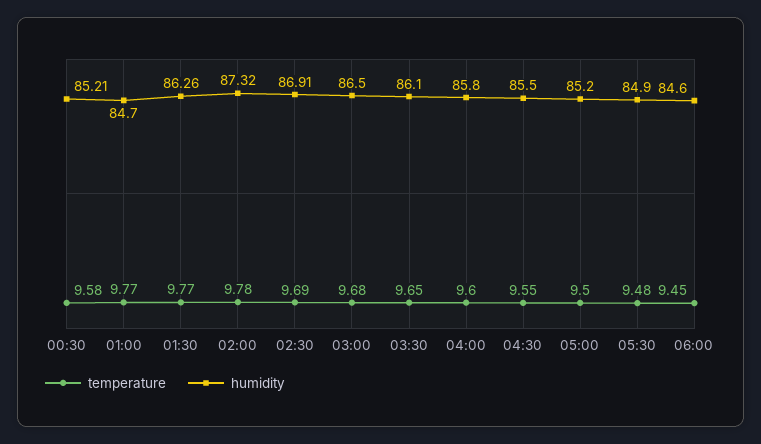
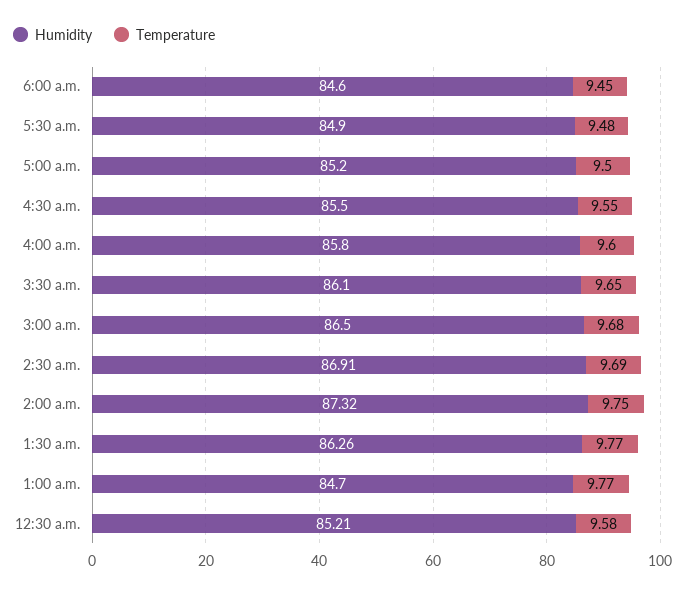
temperature, 02:00: 9.78 -> 9.75

